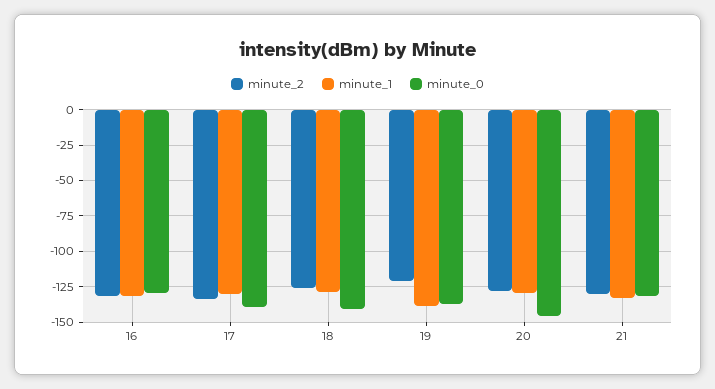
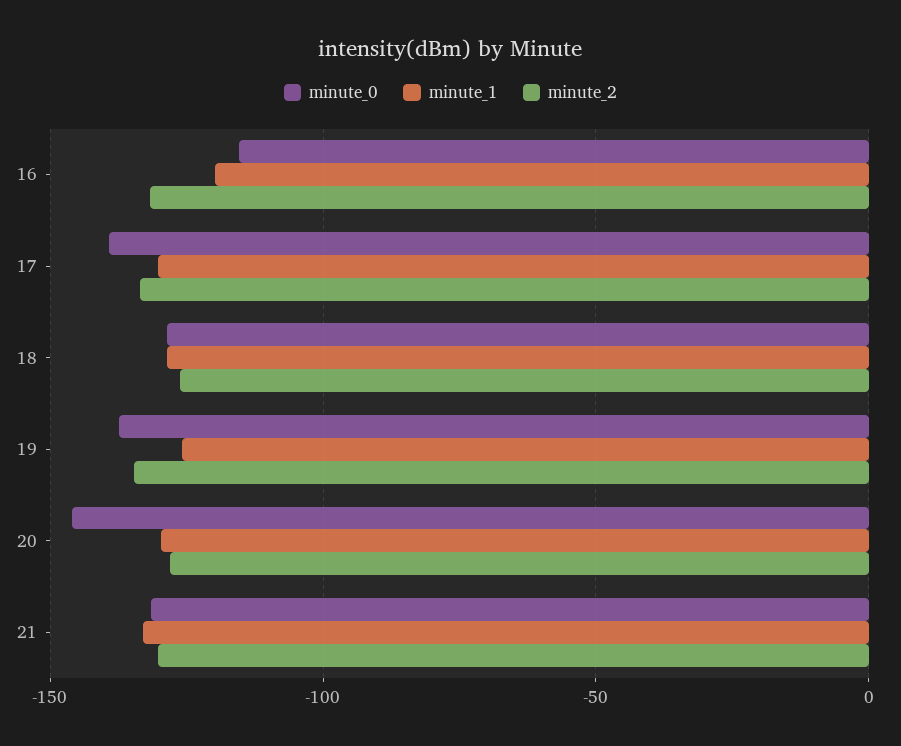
minute_1, 16: -130 -> -120
minute_0, 16: -130 -> -115
minute_0, 18: -140 -> -130
minute_2, 19: -120 -> -135
minute_1, 19: -140 -> -125

